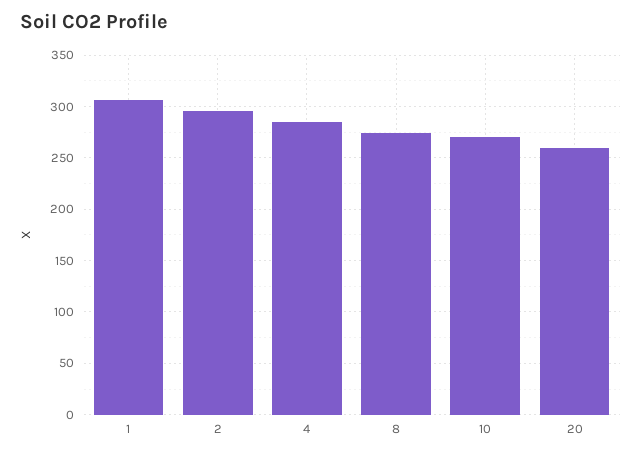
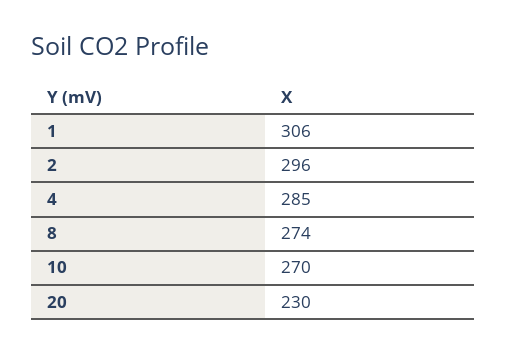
20: 260 -> 230

